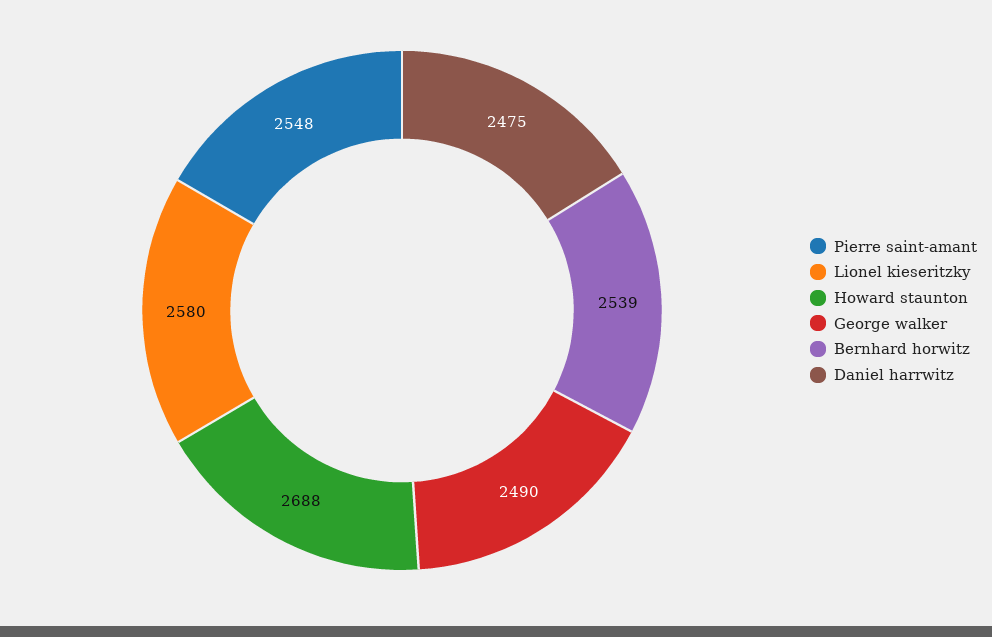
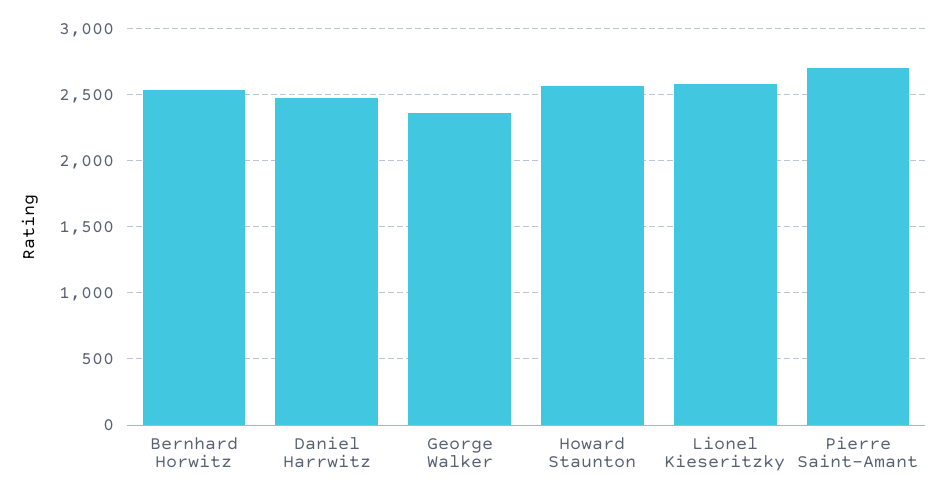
Pierre saint-amant: 2548 -> 2700
Howard staunton: 2688 -> 2550
George walker: 2490 -> 2350

